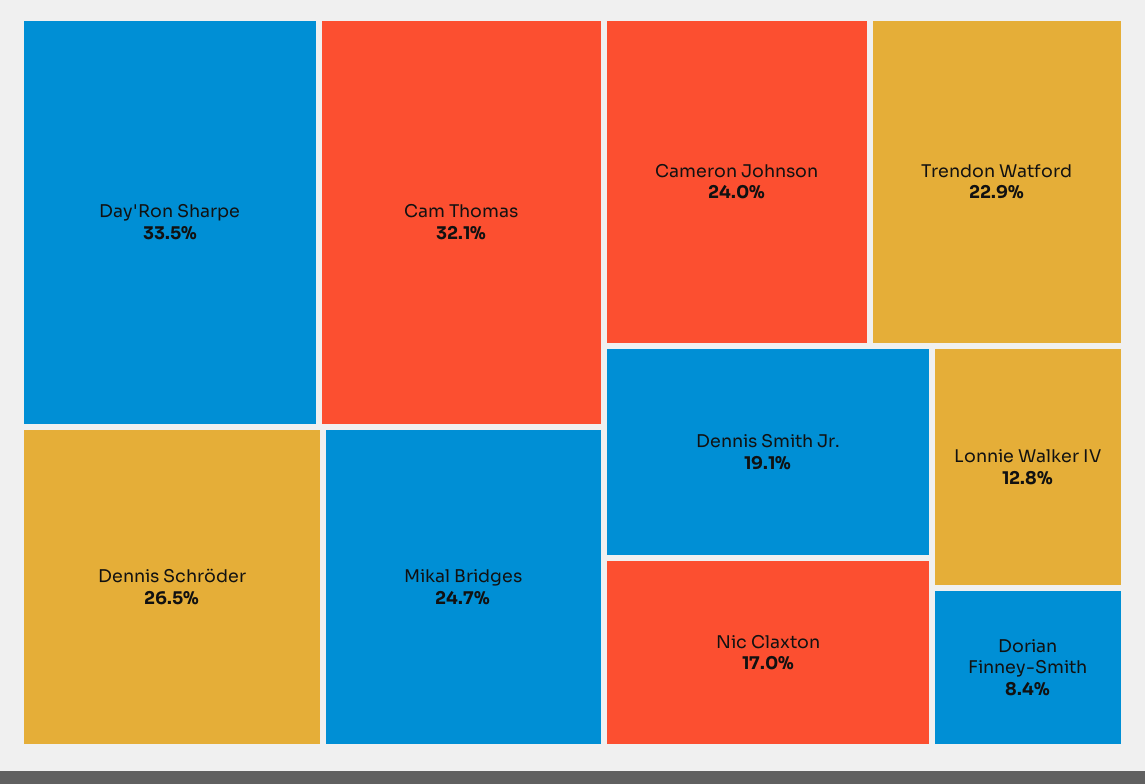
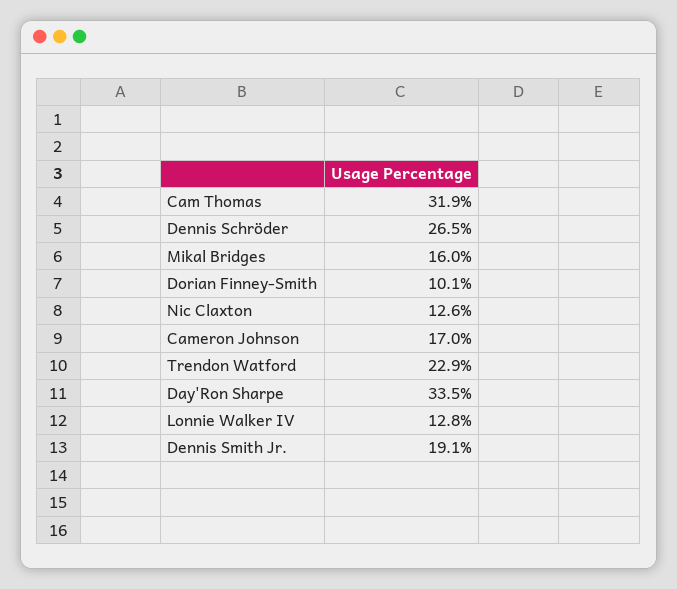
Cam Thomas: 32.1 -> 31.9
Mikal Bridges: 24.7 -> 16
Cameron Johnson: 24 -> 17
Nic Claxton: 17 -> 12.6
Dorian Finney-Smith: 8.4 -> 10.1

